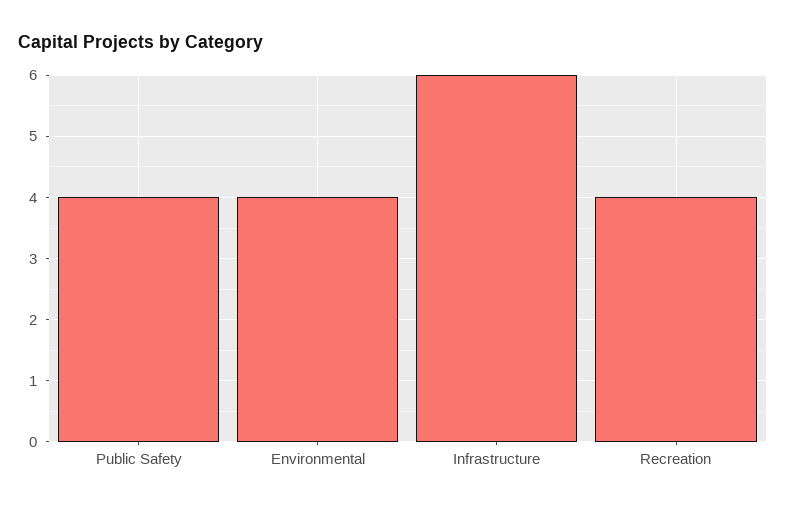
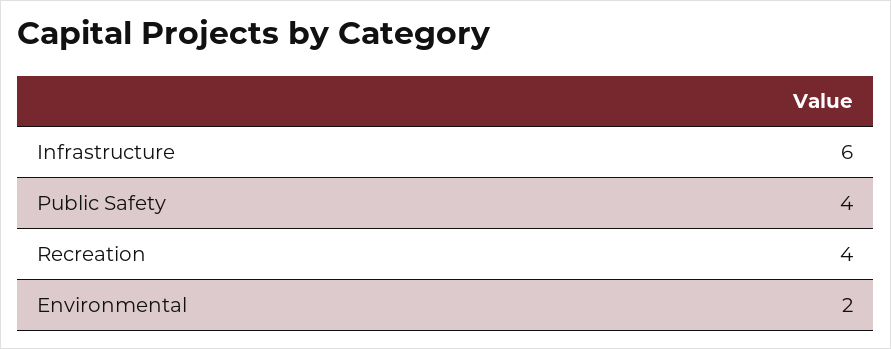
Environmental: 4 -> 2

